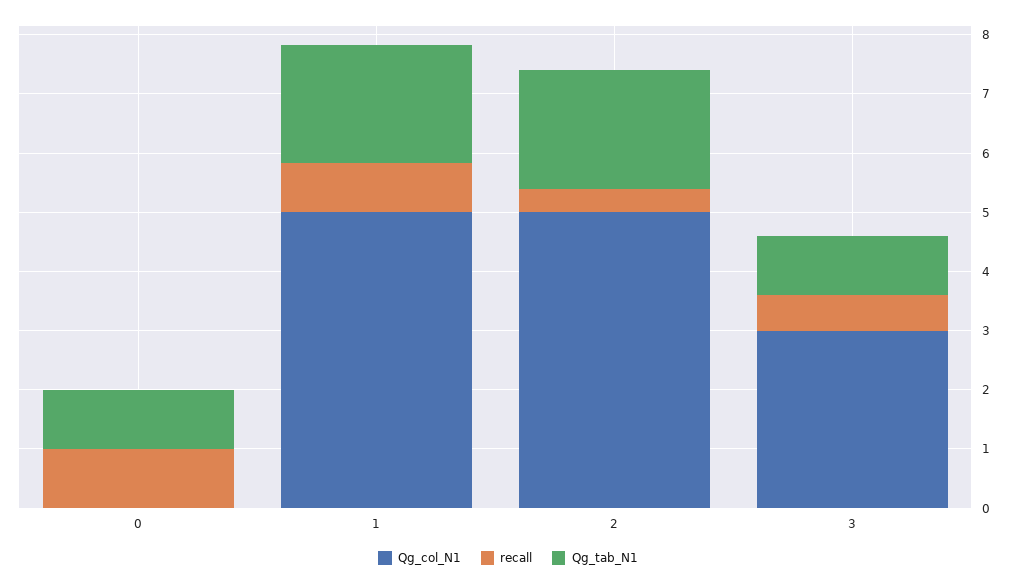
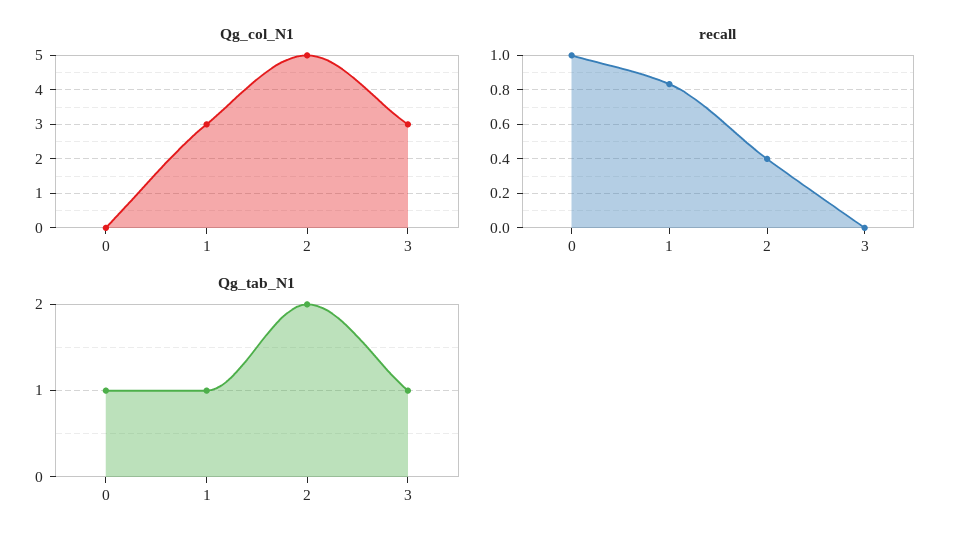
Qg_col_N1, 1: 5 -> 3
Qg_tab_N1, 1: 2 -> 1
recall, 3: 0.6 -> 0

